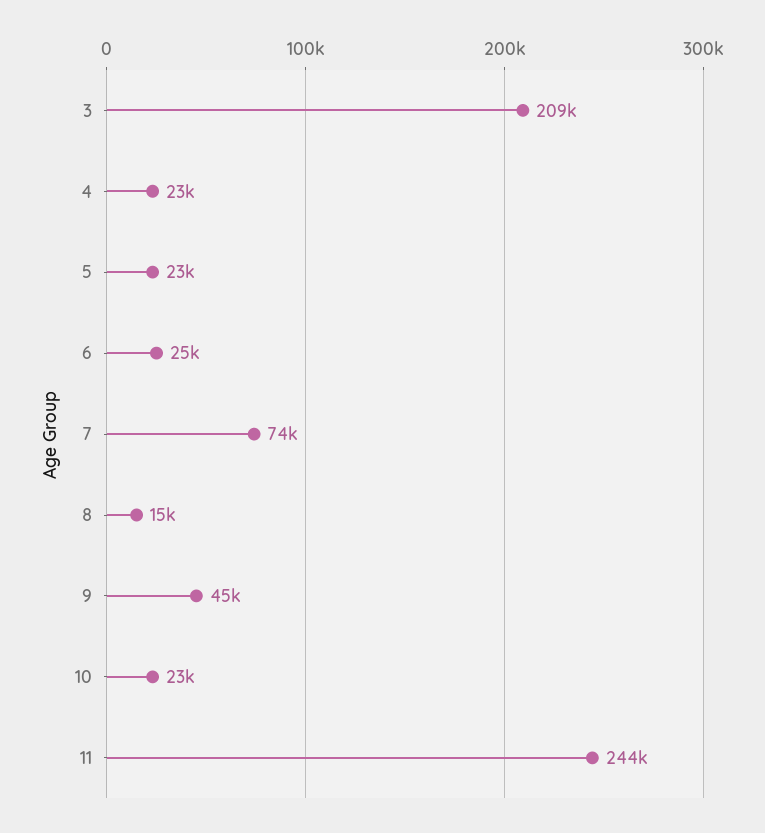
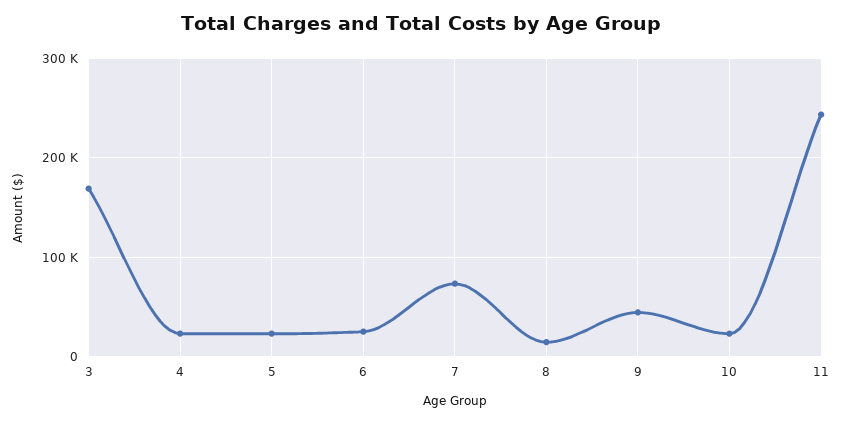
3: 209000 -> 170000

